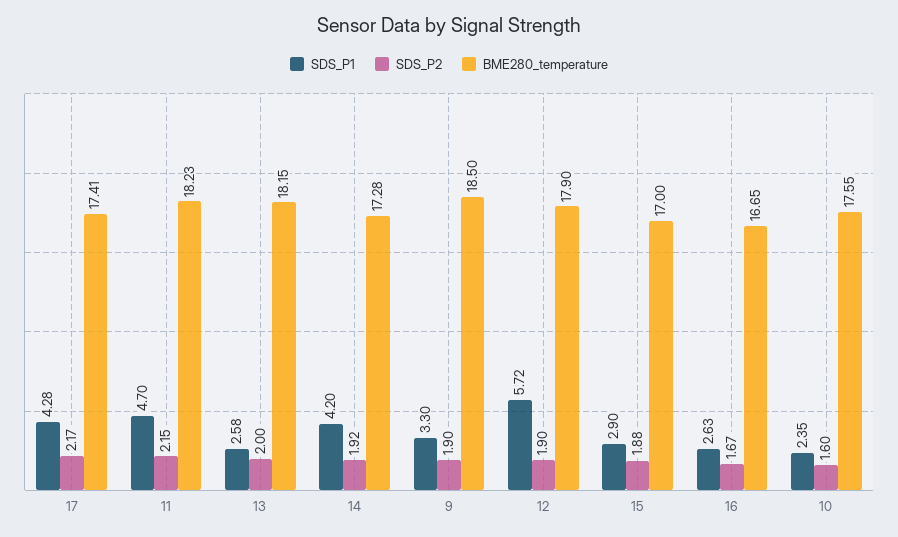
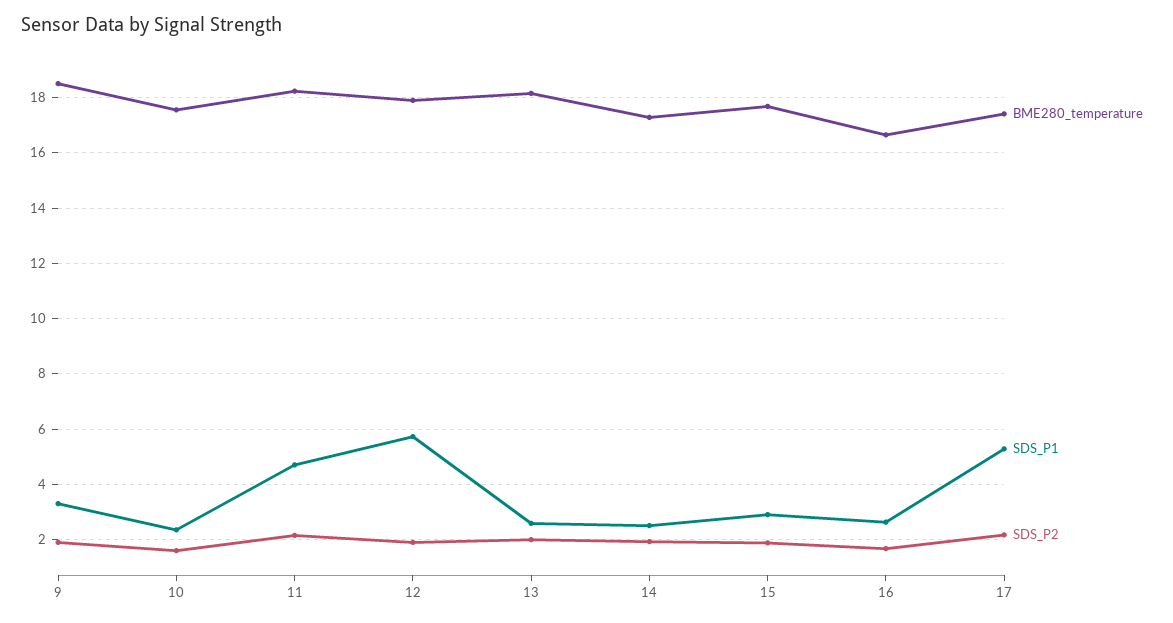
SDS_P1, 17: 4.28 -> 5.25
SDS_P1, 14: 4.2 -> 2.5
BME280_temperature, 15: 17 -> 17.75

